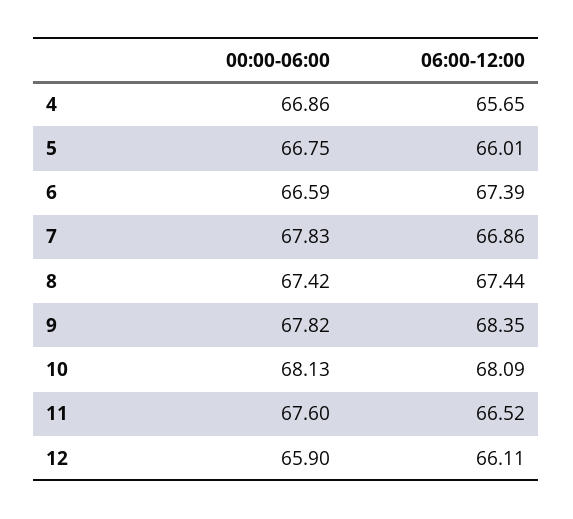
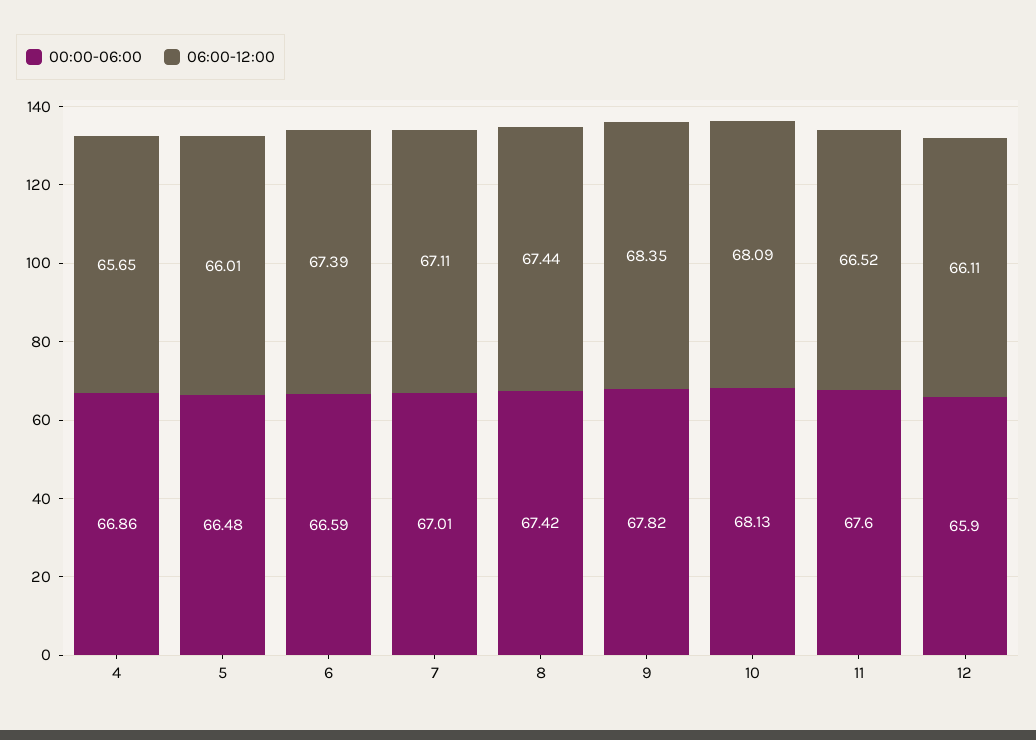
00:00-06:00, 5: 66.75 -> 66.48
00:00-06:00, 7: 67.83 -> 67.01
06:00-12:00, 7: 66.86 -> 67.11

